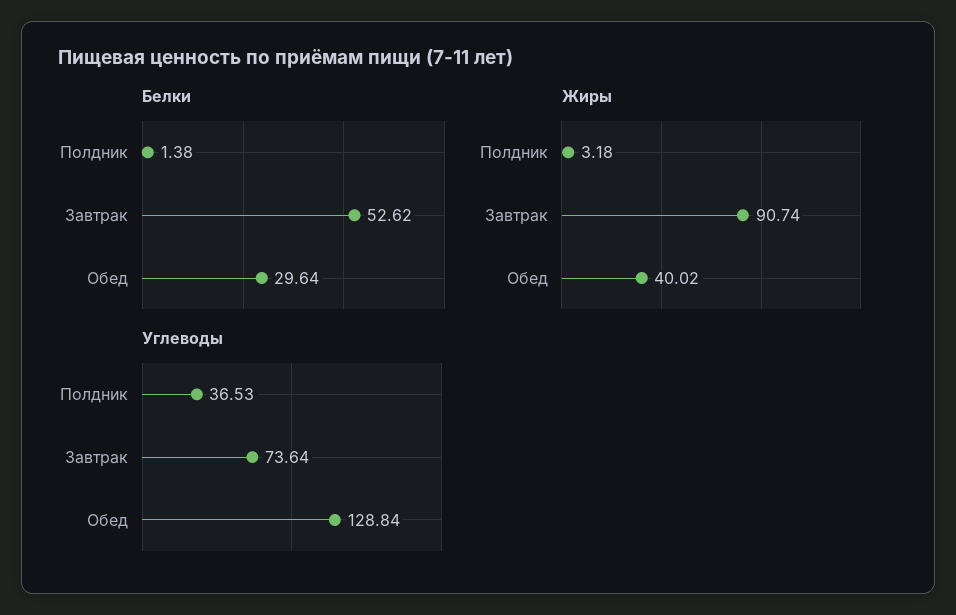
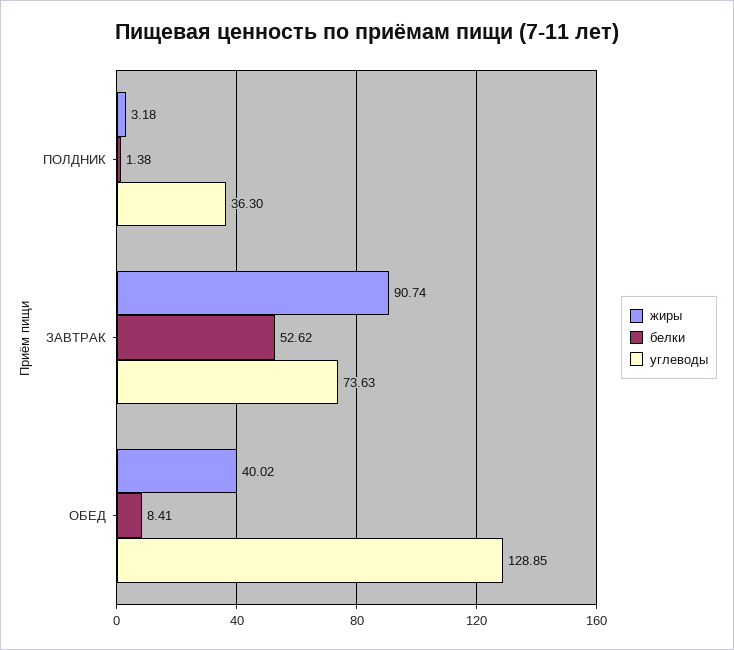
Белки, Обед: 29.64 -> 8.41
Углеводы, Полдник: 36.53 -> 36.3
Углеводы, Завтрак: 73.64 -> 73.63
Углеводы, Обед: 128.84 -> 128.85

